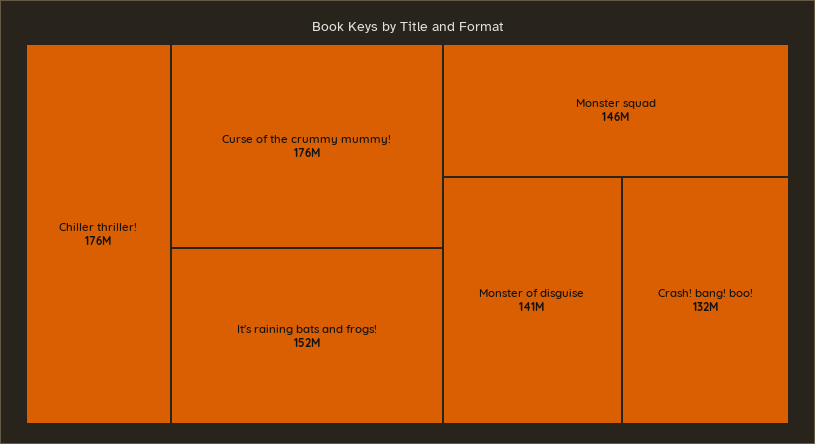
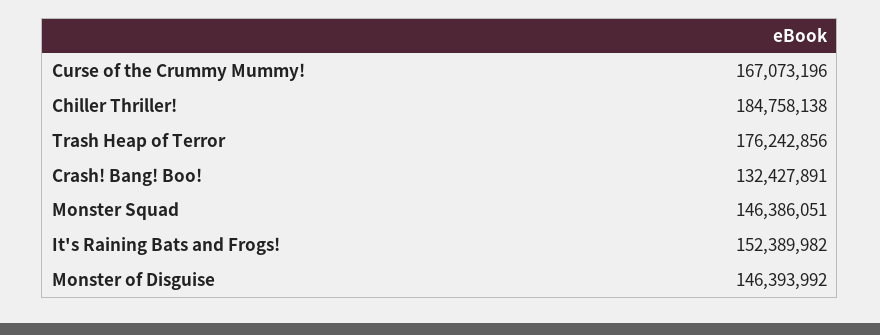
Chiller thriller!: 176000000 -> 184758138
Curse of the crummy mummy!: 176000000 -> 167073196
Monster of disguise: 141000000 -> 146393992
Trash Heap of Terror: none -> 176242856

